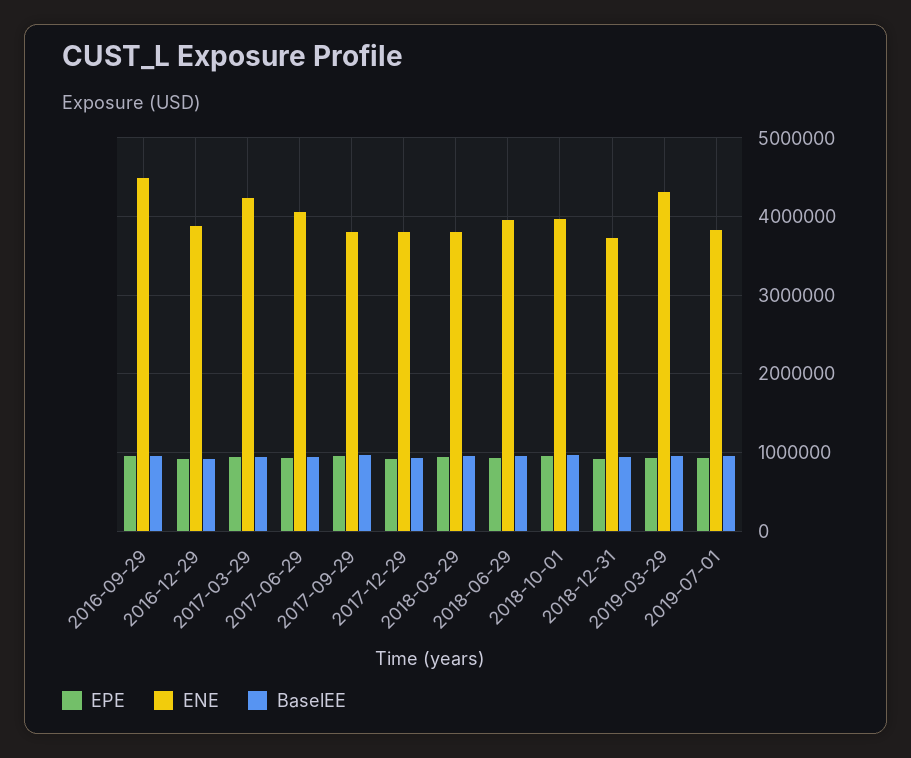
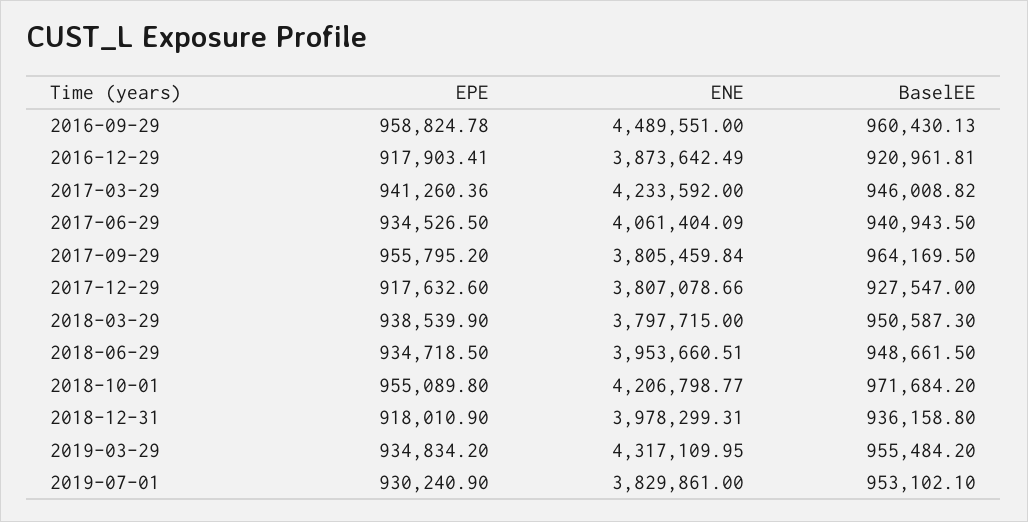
ENE, 2018-10-01: 4000000 -> 4206798.77
ENE, 2018-12-31: 3700000 -> 3978299.31

